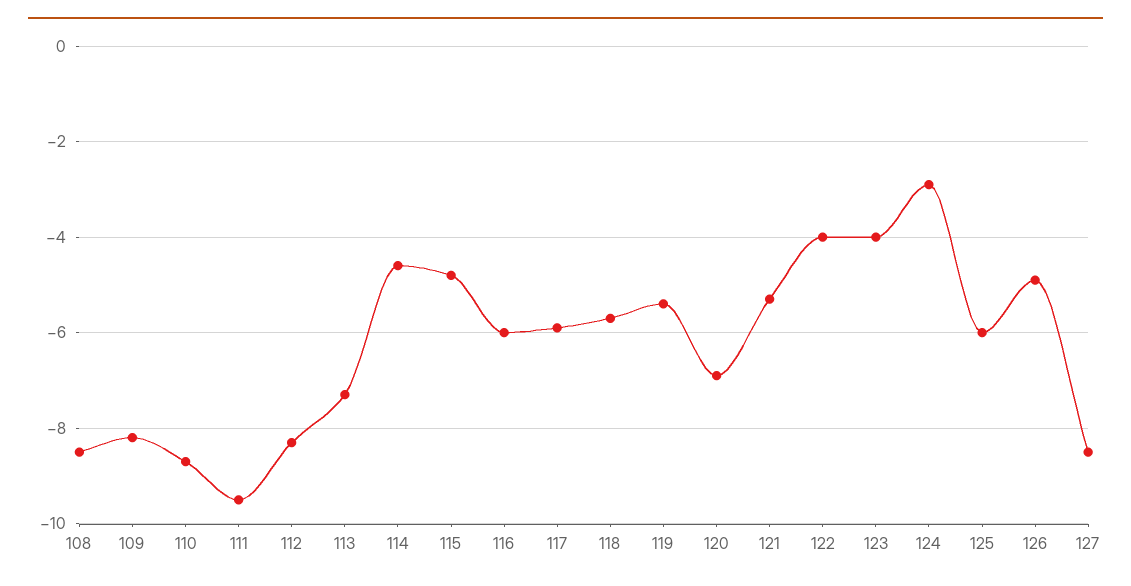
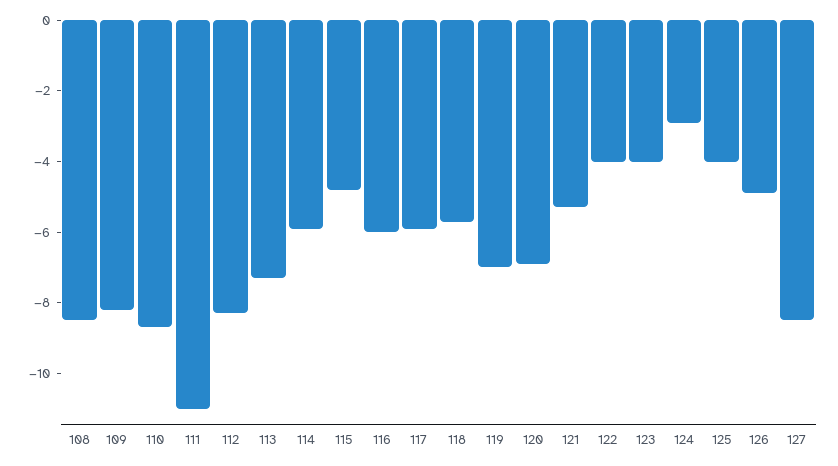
111: -9.5 -> -11
114: -4.5 -> -6
119: -5.5 -> -7
125: -6 -> -4

